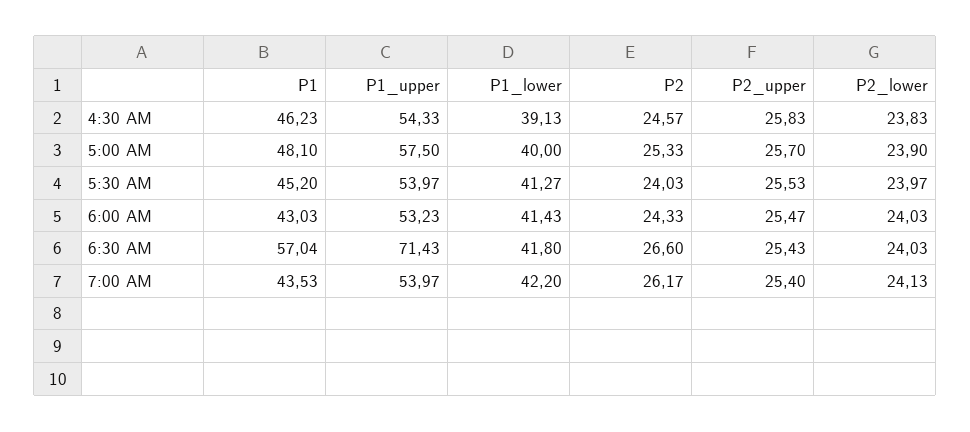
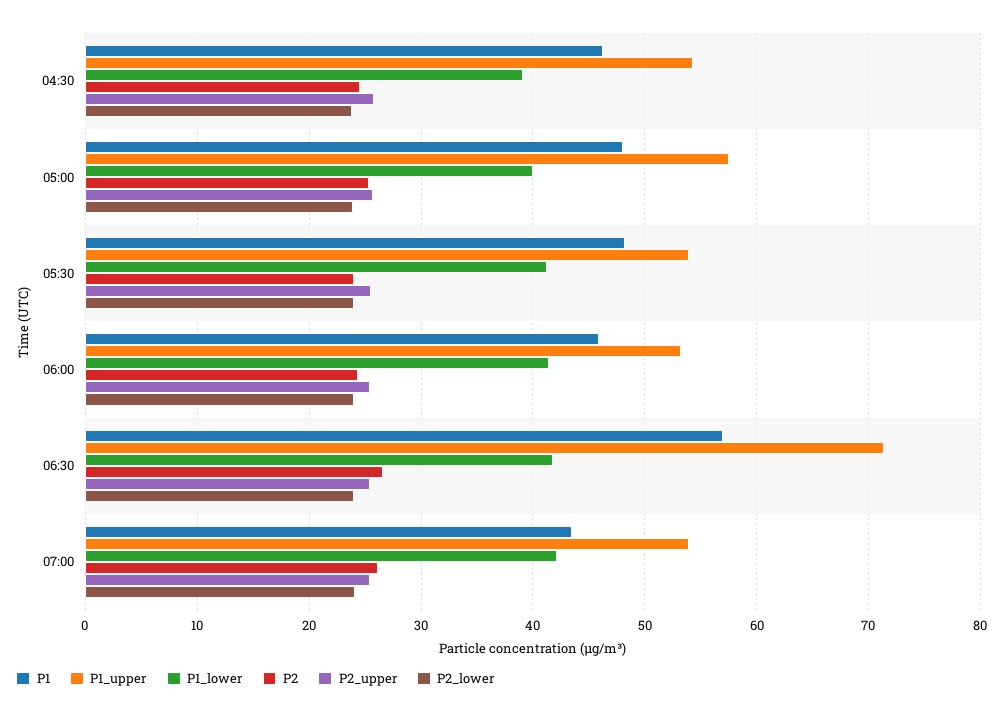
P1, 5:30 AM: 45.2 -> 48
P1, 6:00 AM: 43.03 -> 46

